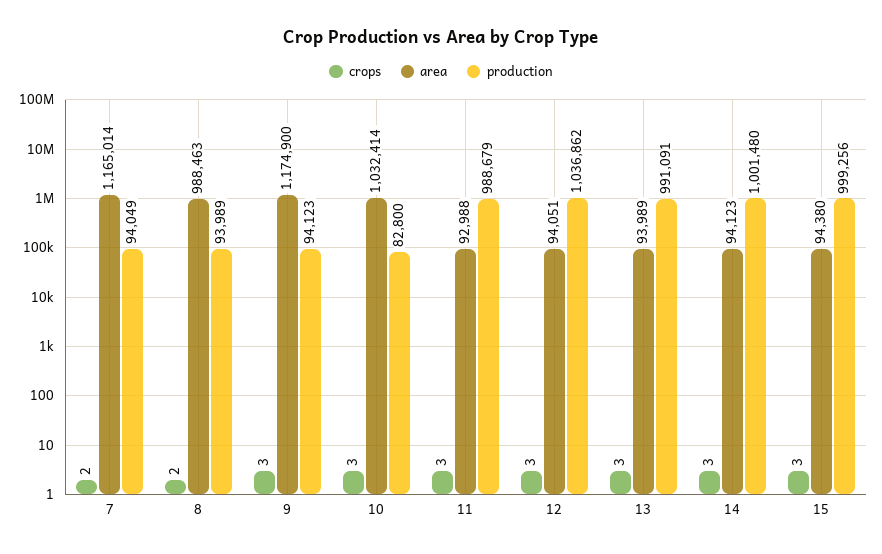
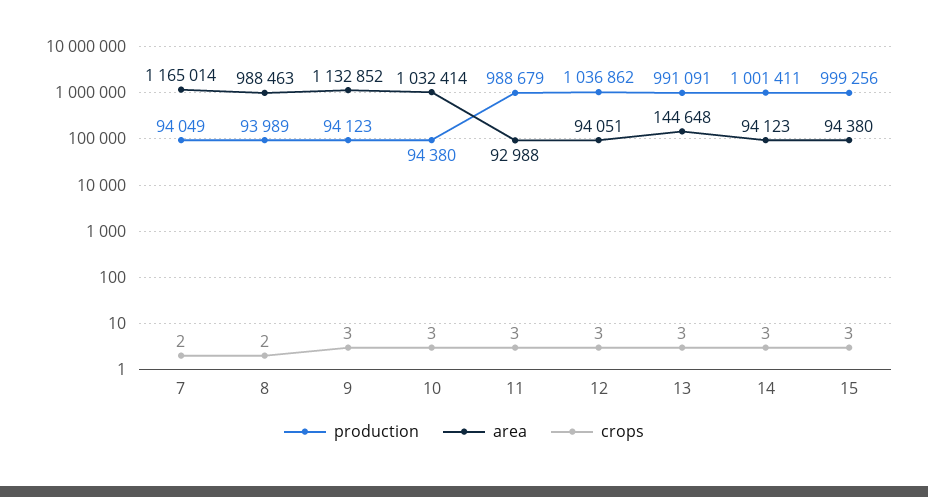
area, 9: 1174900 -> 1132852
production, 10: 82800 -> 94380
area, 13: 93989 -> 144648
production, 14: 1001480 -> 1001411

